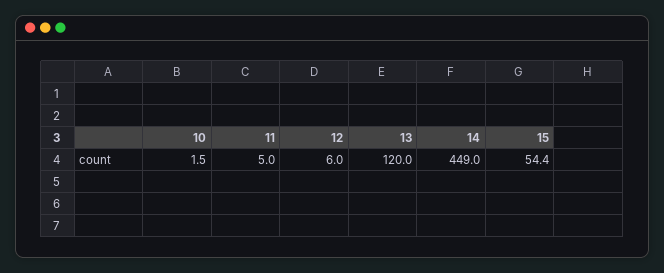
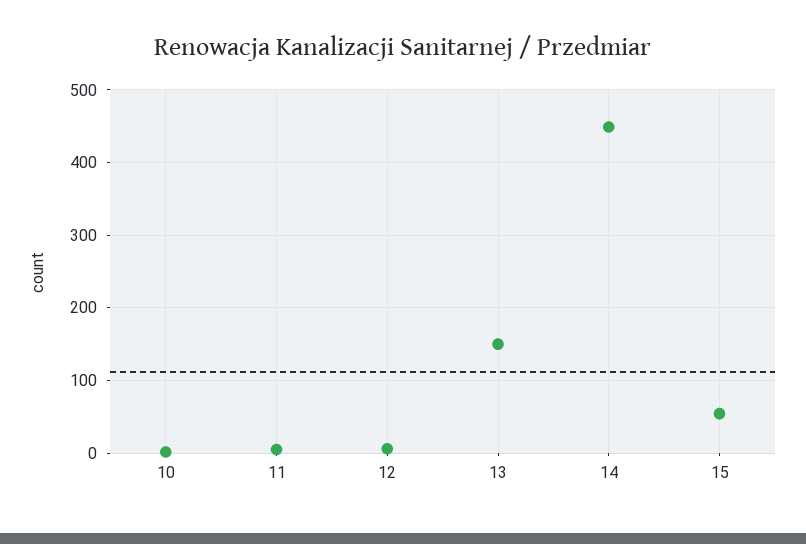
13: 120 -> 150

